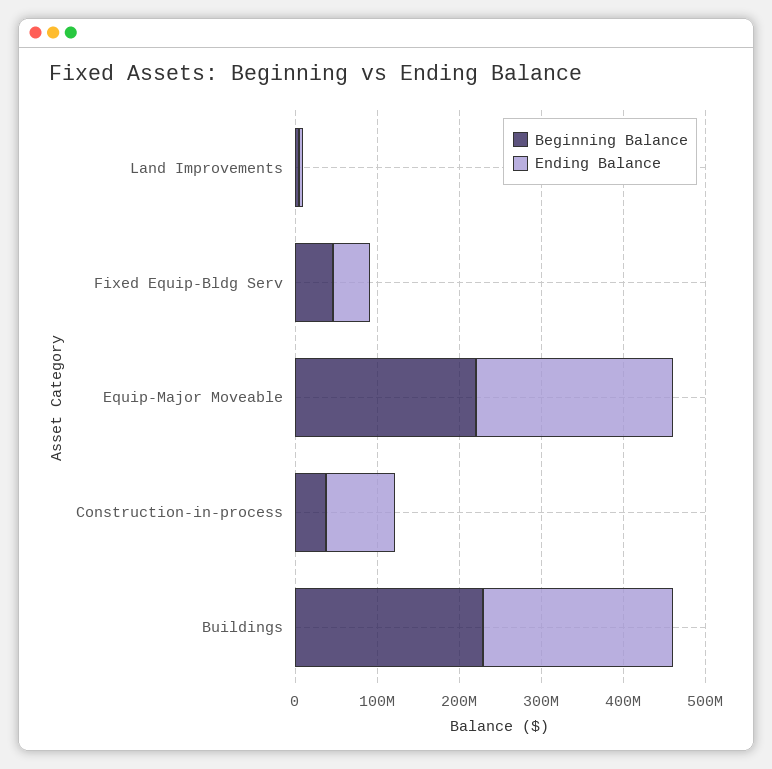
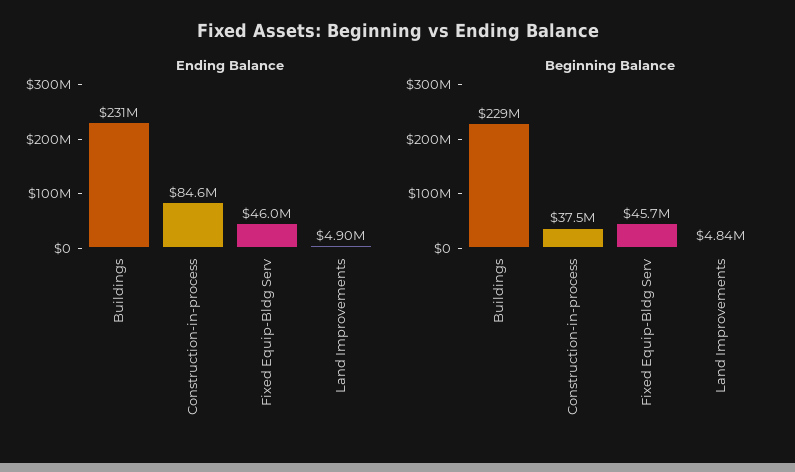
Beginning Balance, Equip-Major Moveable: 220000000 -> none
Ending Balance, Equip-Major Moveable: 240000000 -> none

